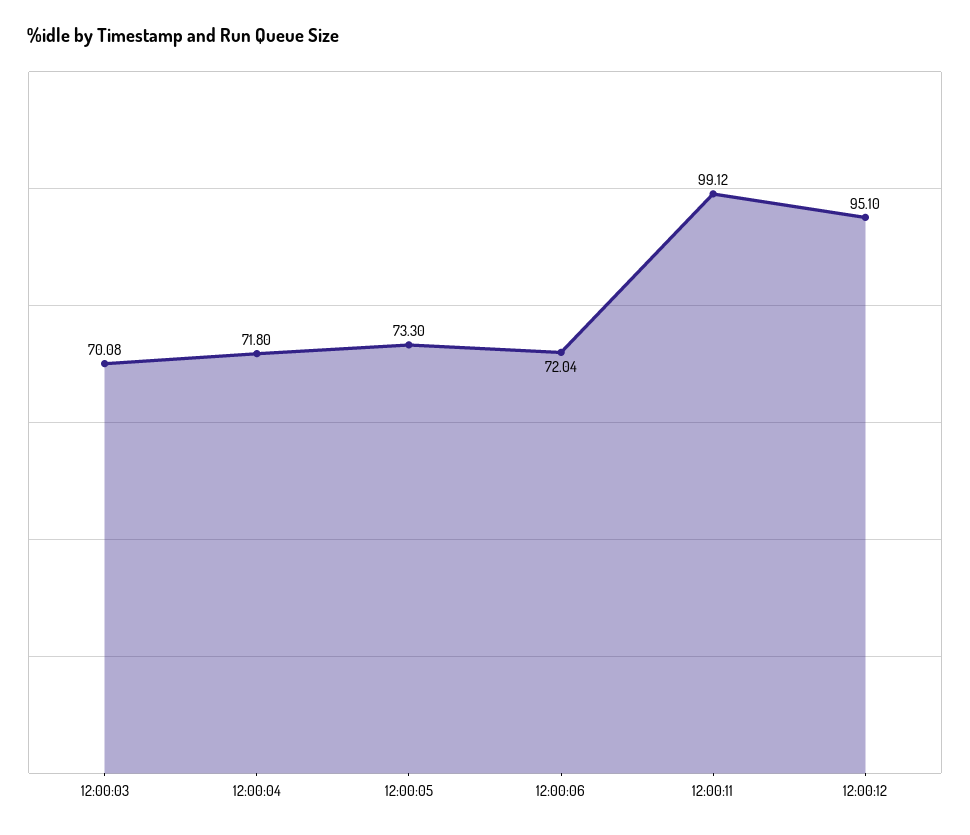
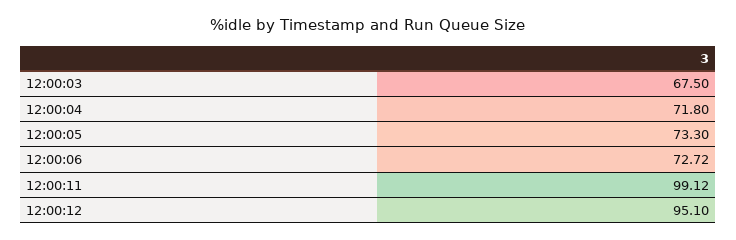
12:00:03: 70.08 -> 67.5
12:00:06: 72.04 -> 72.72

